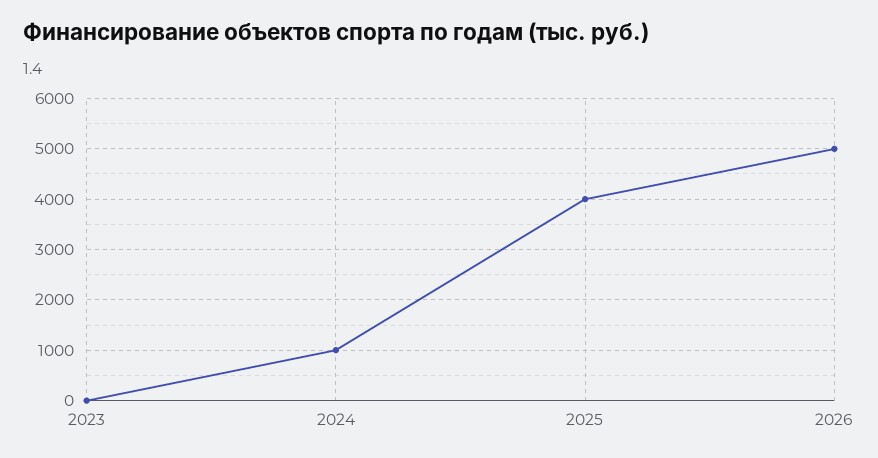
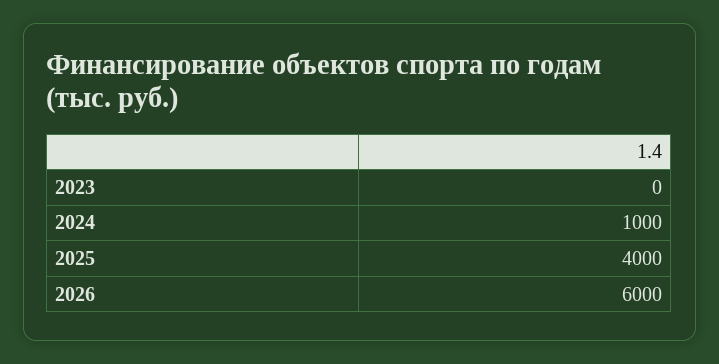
2026: 5000 -> 6000

